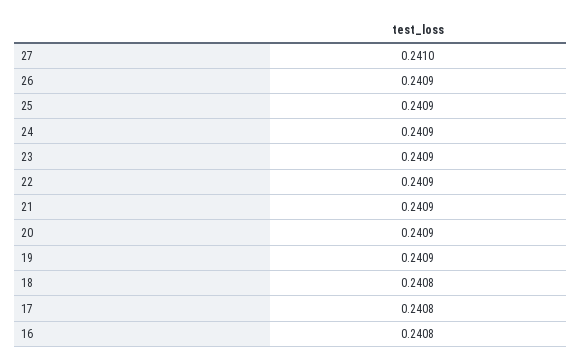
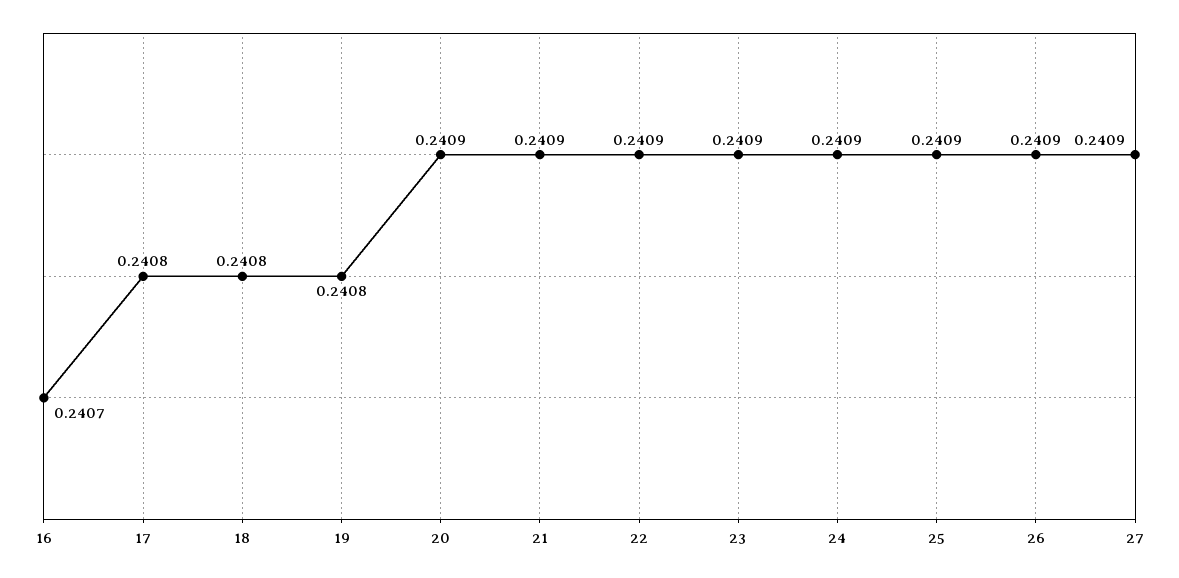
27: 0.241 -> 0.2409
19: 0.2409 -> 0.2408
16: 0.2408 -> 0.2407

